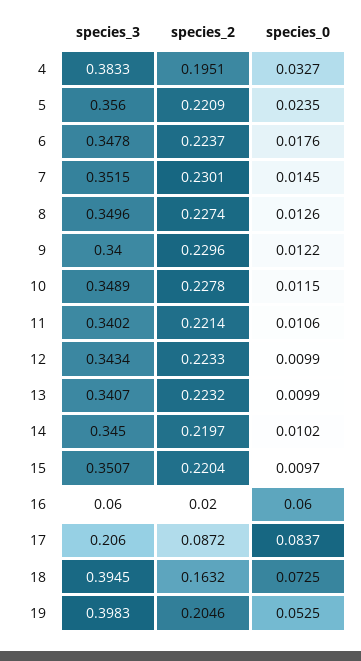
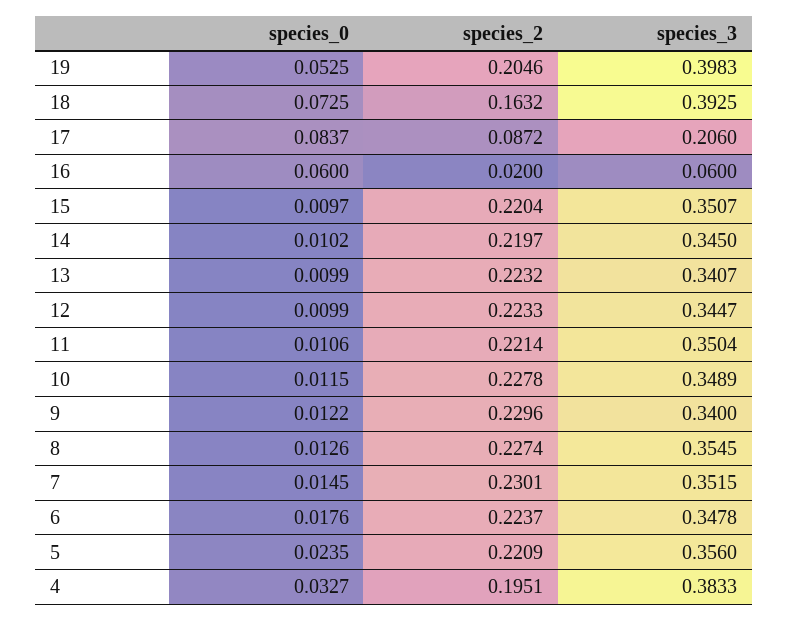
species_3, 8: 0.3496 -> 0.3545
species_3, 11: 0.3402 -> 0.3504
species_3, 12: 0.3434 -> 0.3447
species_3, 18: 0.3945 -> 0.3925

